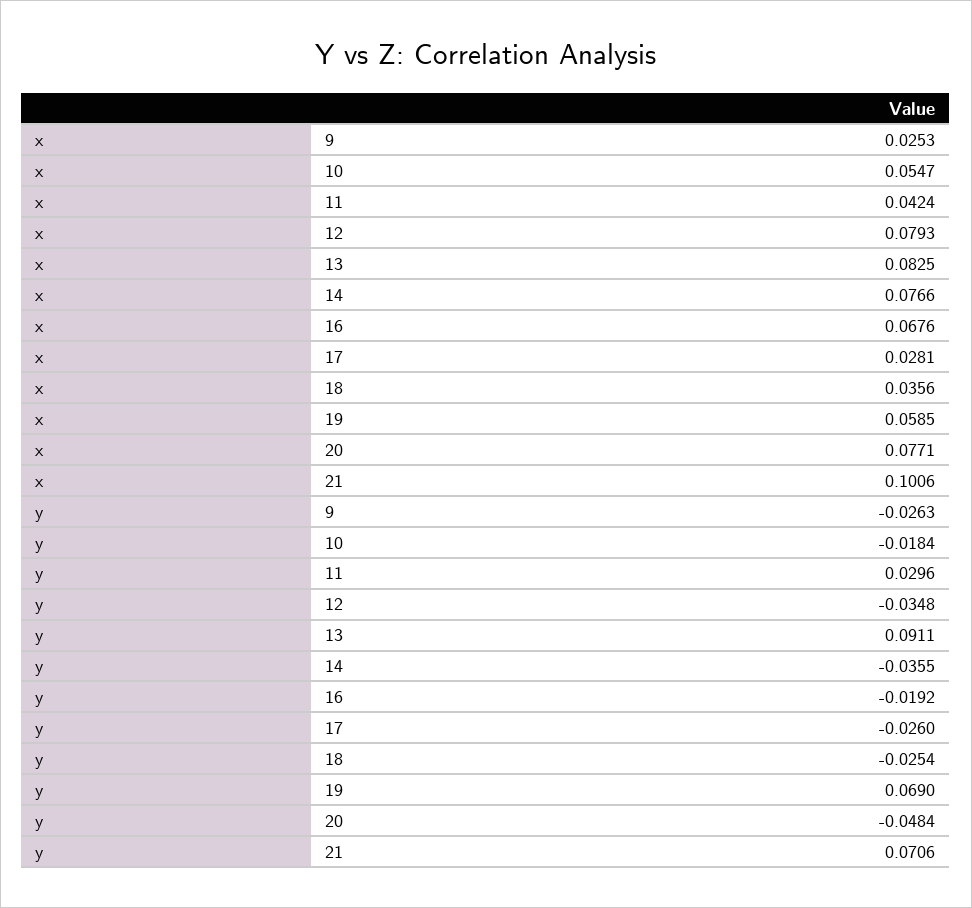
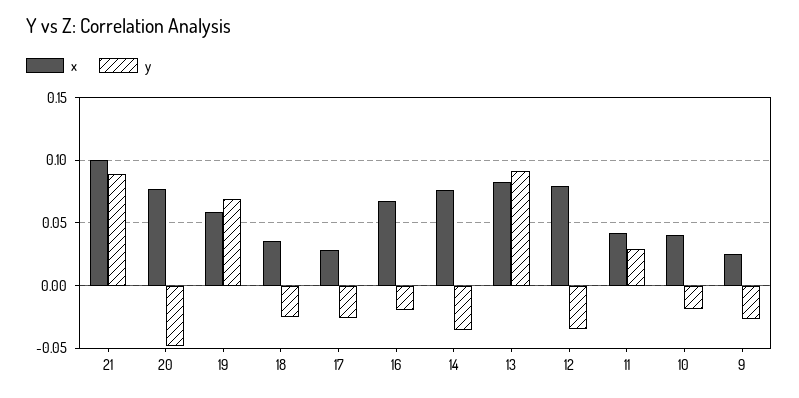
x, 10: 0.0547 -> 0.04
y, 21: 0.0706 -> 0.09

